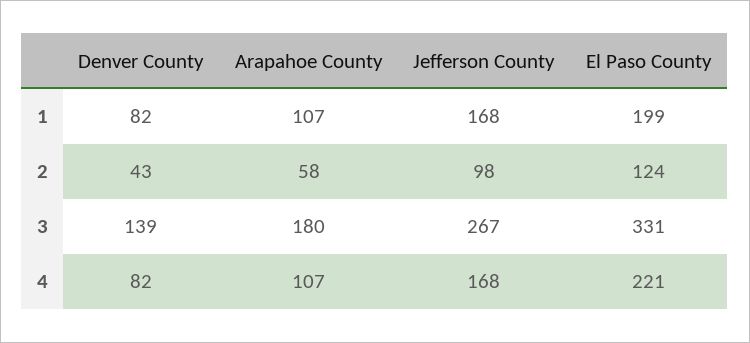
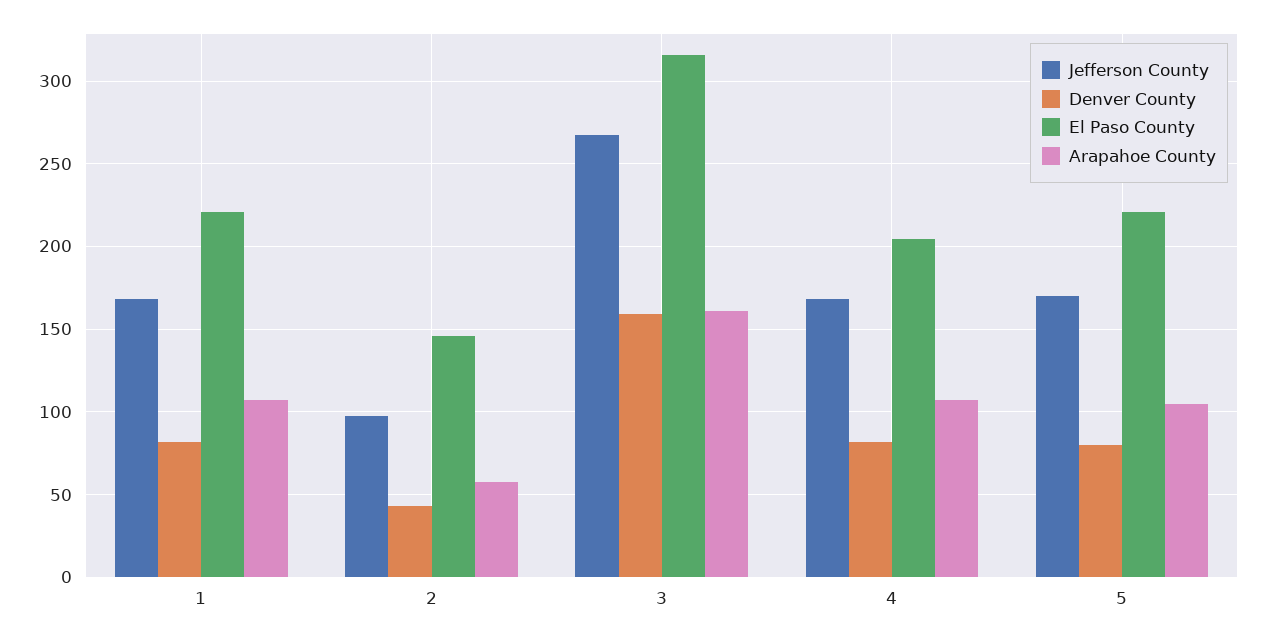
El Paso County, 1: 199 -> 220
El Paso County, 2: 124 -> 145
Denver County, 3: 139 -> 160
Arapahoe County, 3: 180 -> 160
El Paso County, 3: 331 -> 315
El Paso County, 4: 221 -> 205
Jefferson County, 5: none -> 170
Denver County, 5: none -> 80
El Paso County, 5: none -> 220
Arapahoe County, 5: none -> 105

